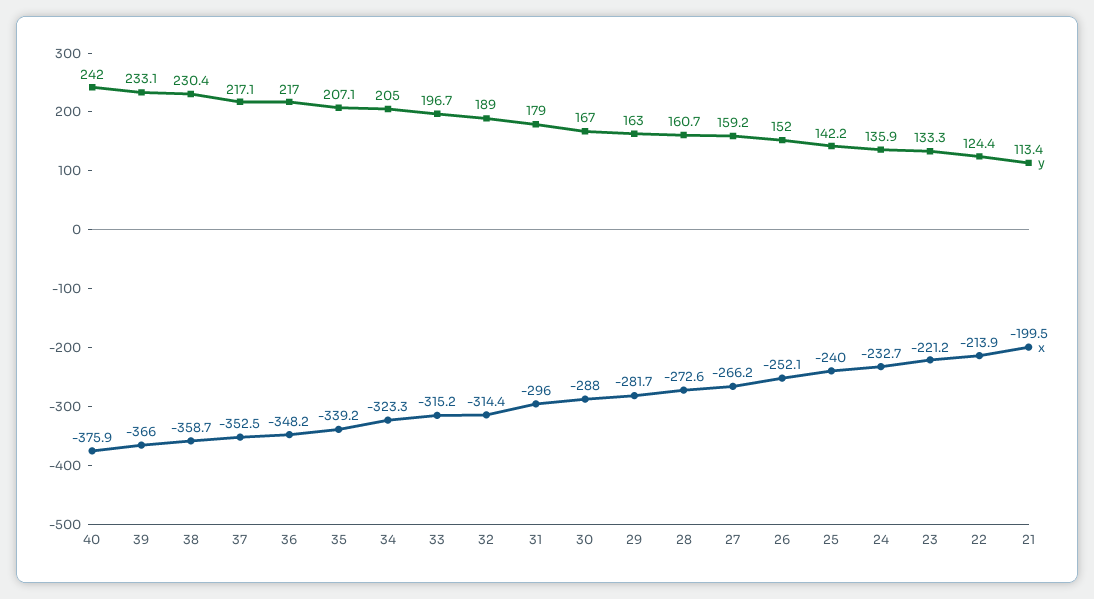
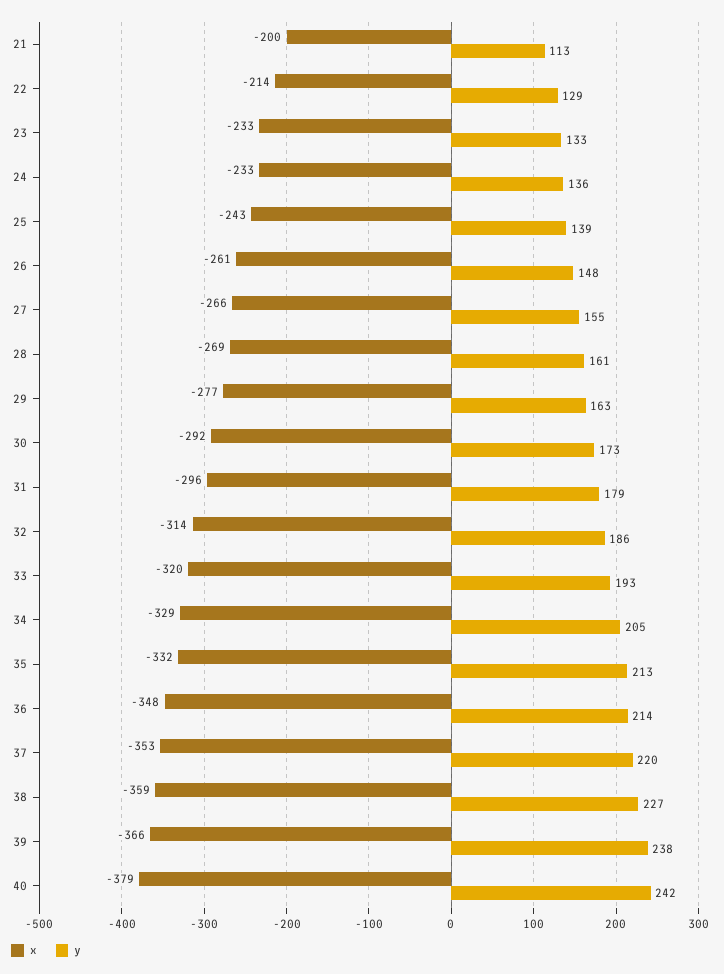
x, 40: -375.9 -> -379
y, 39: 233.1 -> 238
y, 38: 230.4 -> 227
y, 37: 217.1 -> 220
y, 36: 217 -> 214
y, 35: 207.1 -> 213
x, 35: -339.2 -> -332
x, 34: -323.3 -> -329
y, 33: 196.7 -> 193
x, 33: -315.2 -> -320
y, 32: 189 -> 186
y, 30: 167 -> 173
x, 30: -288 -> -292
x, 29: -281.7 -> -277
x, 28: -272.6 -> -269
y, 27: 159.2 -> 155
y, 26: 152 -> 148
x, 26: -252.1 -> -261
y, 25: 142.2 -> 139
x, 25: -240 -> -243
x, 23: -221.2 -> -233
y, 22: 124.4 -> 129

